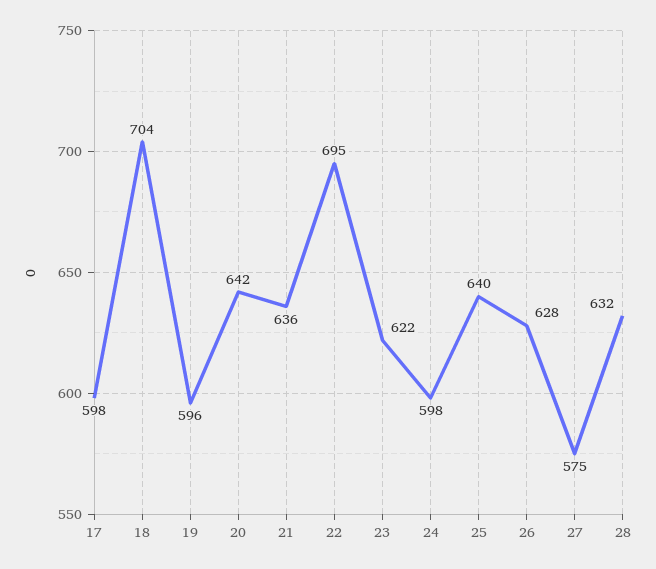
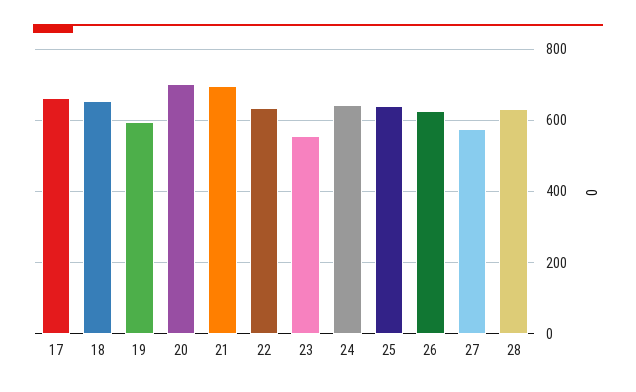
17: 598 -> 660
18: 704 -> 660
20: 642 -> 700
21: 636 -> 700
22: 695 -> 640
23: 622 -> 560
24: 598 -> 640

